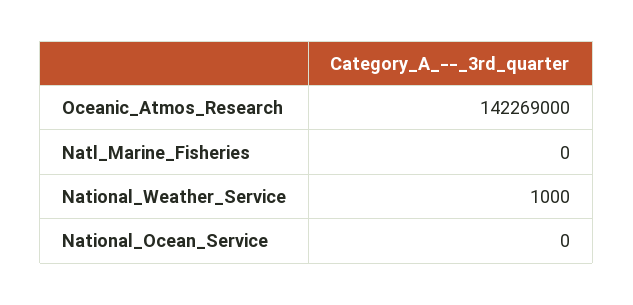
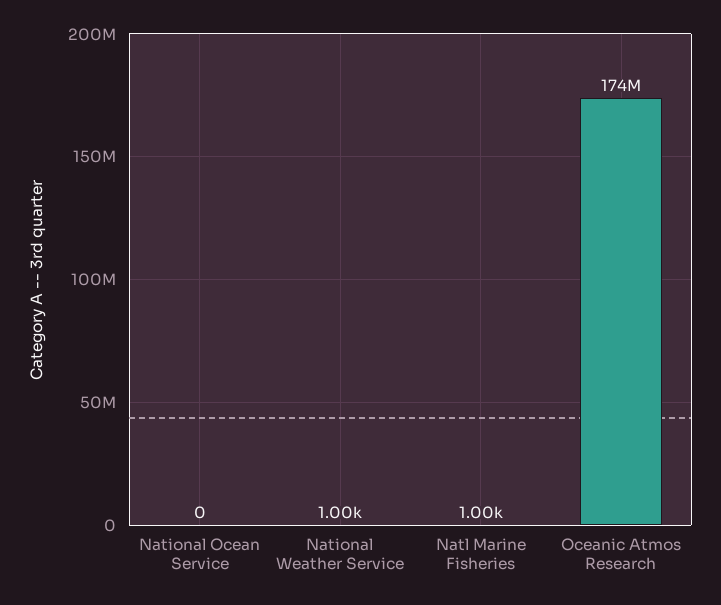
Oceanic_Atmos_Research: 142269000 -> 174000000
Natl_Marine_Fisheries: 0 -> 1000

